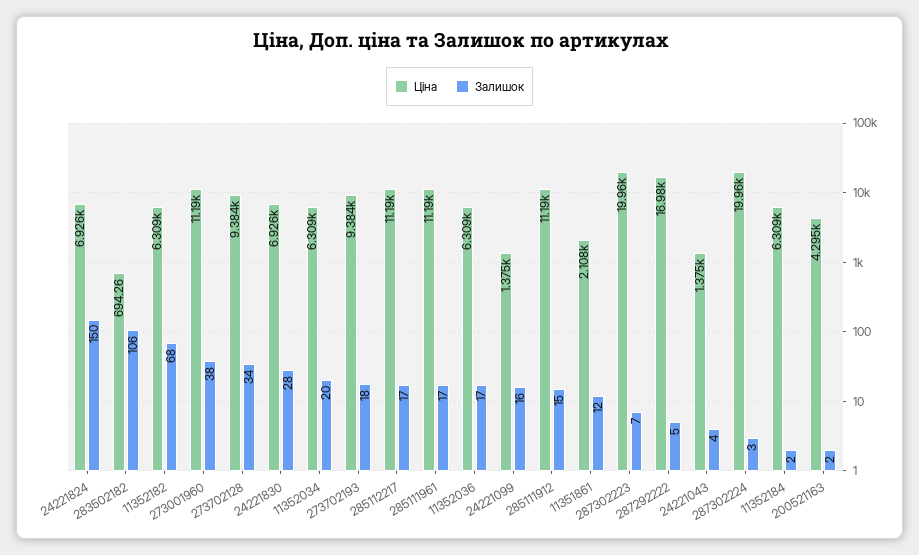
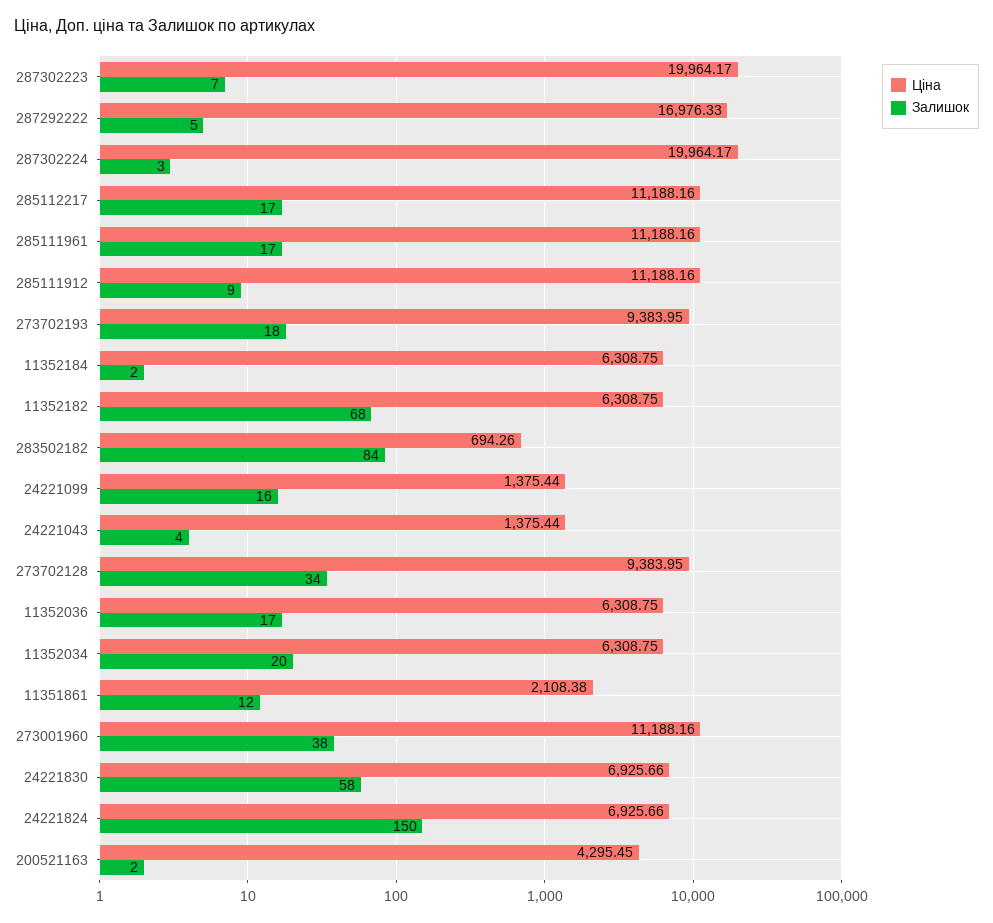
Залишок, 283502182: 106 -> 84
Залишок, 24221830: 28 -> 58
Залишок, 285111912: 15 -> 9

